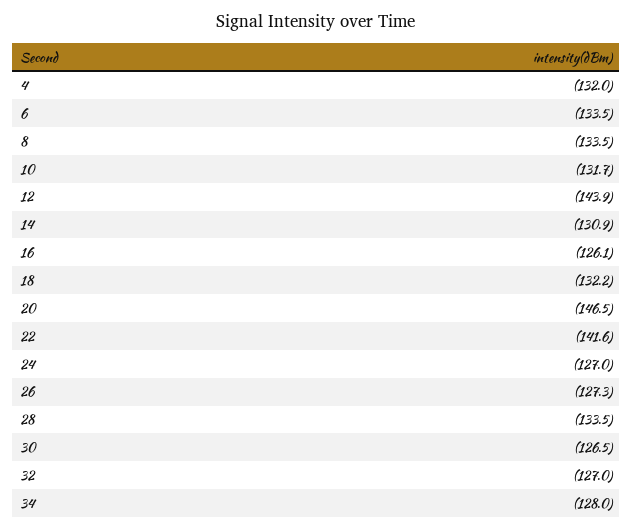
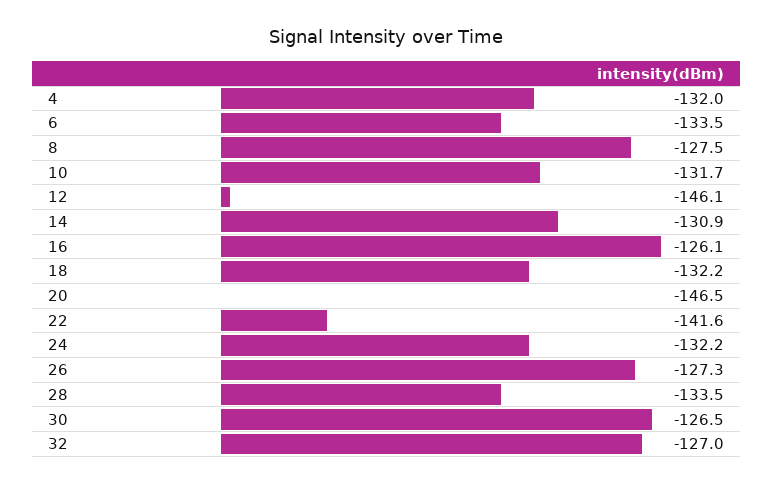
8: -133.5 -> -127.5
12: -143.9 -> -146.1
24: -127 -> -132.2
34: -128 -> none

